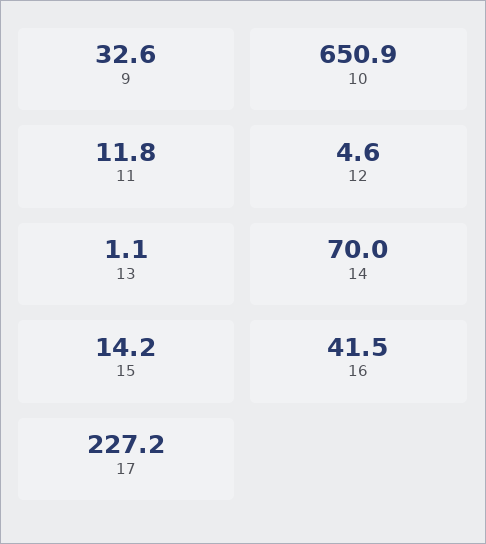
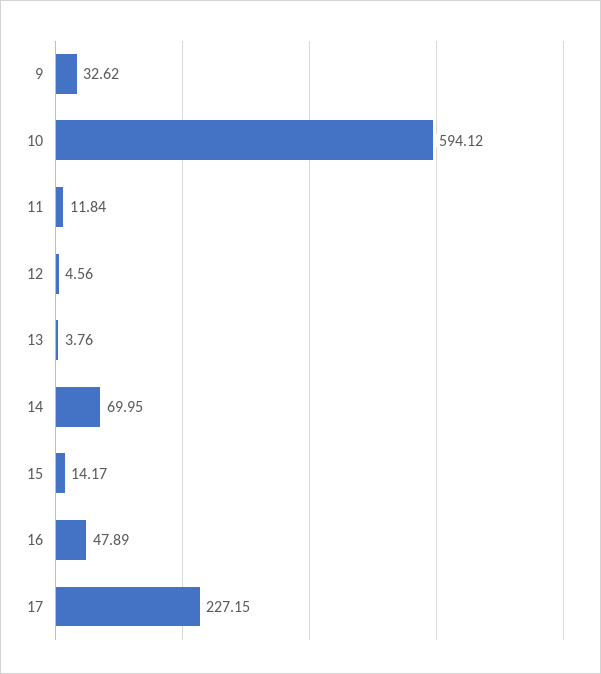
10: 650.9 -> 594.12
13: 1.1 -> 3.76
16: 41.5 -> 47.89

